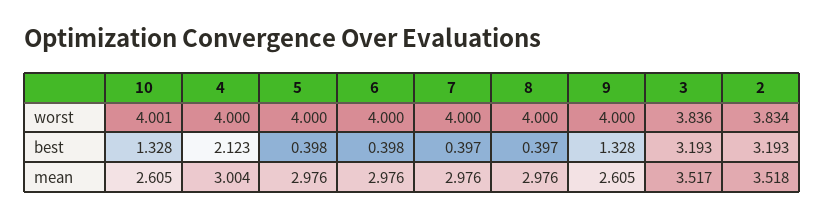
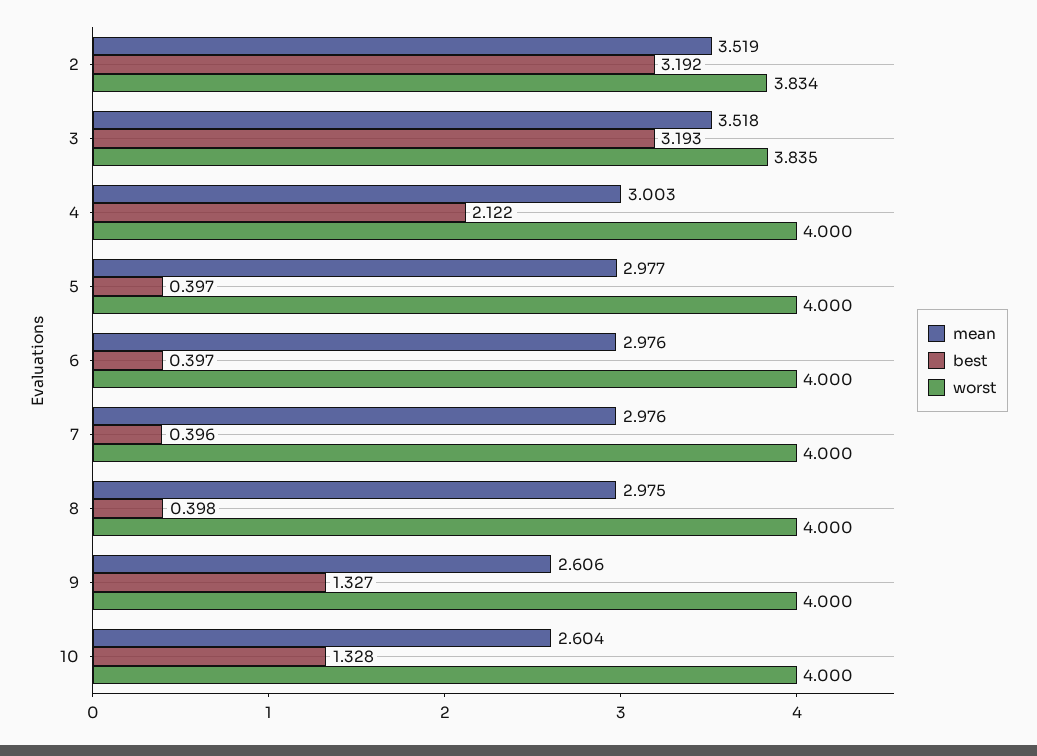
worst, 10: 4.001 -> 4
worst, 3: 3.836 -> 3.835
best, 4: 2.123 -> 2.122
best, 5: 0.398 -> 0.397
best, 6: 0.398 -> 0.397
best, 7: 0.397 -> 0.396
best, 8: 0.397 -> 0.398
best, 9: 1.328 -> 1.327
best, 2: 3.193 -> 3.192
mean, 10: 2.605 -> 2.604
mean, 4: 3.004 -> 3.003
mean, 5: 2.976 -> 2.977
mean, 8: 2.976 -> 2.975
mean, 9: 2.605 -> 2.606
mean, 3: 3.517 -> 3.518
mean, 2: 3.518 -> 3.519

